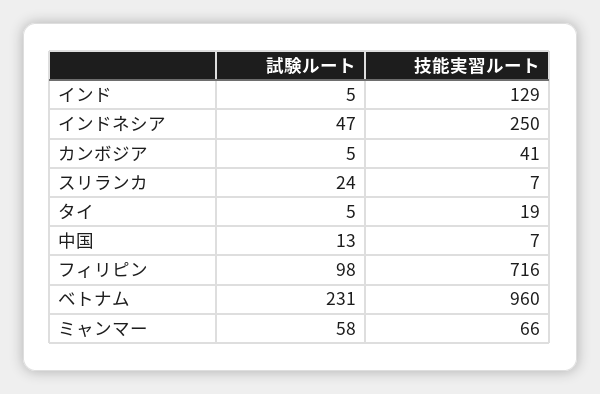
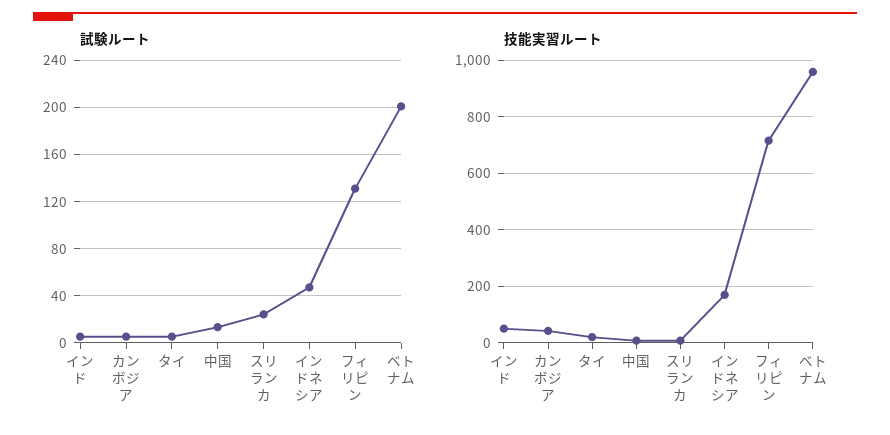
技能実習ルート, インド: 129 -> 50
技能実習ルート, インドネシア: 250 -> 175
試験ルート, フィリピン: 98 -> 130
試験ルート, ベトナム: 231 -> 200
試験ルート, ミャンマー: 58 -> none
技能実習ルート, ミャンマー: 66 -> none

